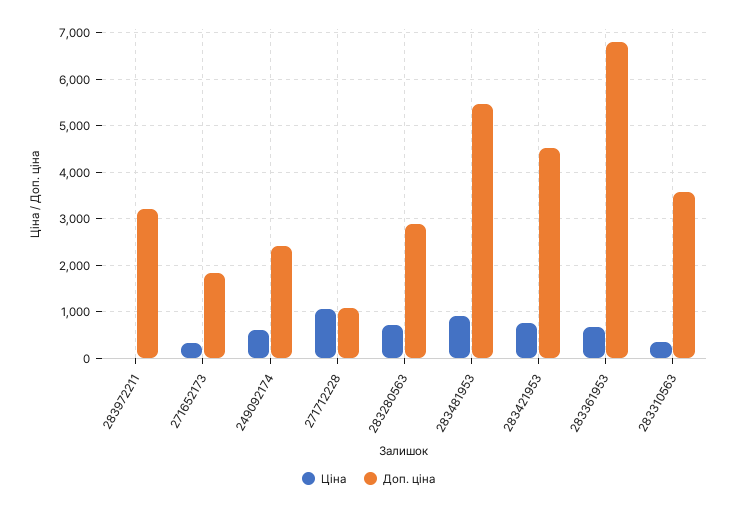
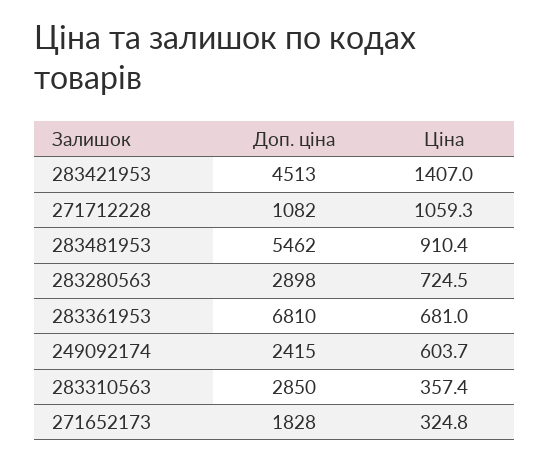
Ціна, 283972211: 0 -> none
Доп. ціна, 283972211: 3200 -> none
Ціна, 283421953: 800 -> 1407
Доп. ціна, 283310563: 3600 -> 2850

